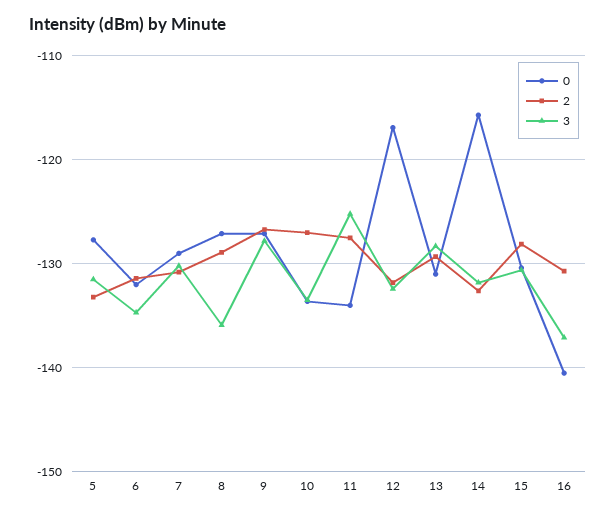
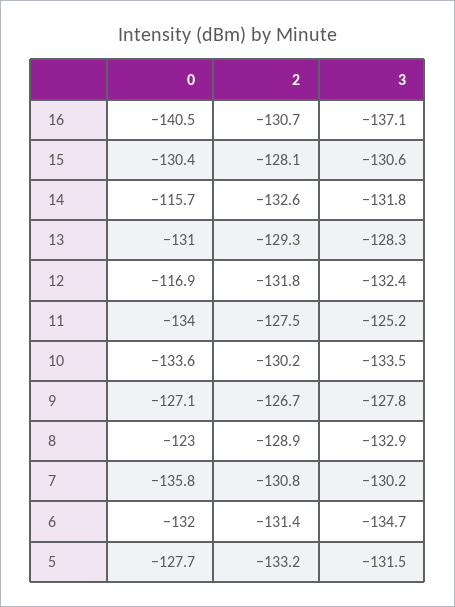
0, 7: -129 -> -135.8
0, 8: -127 -> -123
3, 8: -136 -> -132.9
2, 10: -127 -> -130.2

